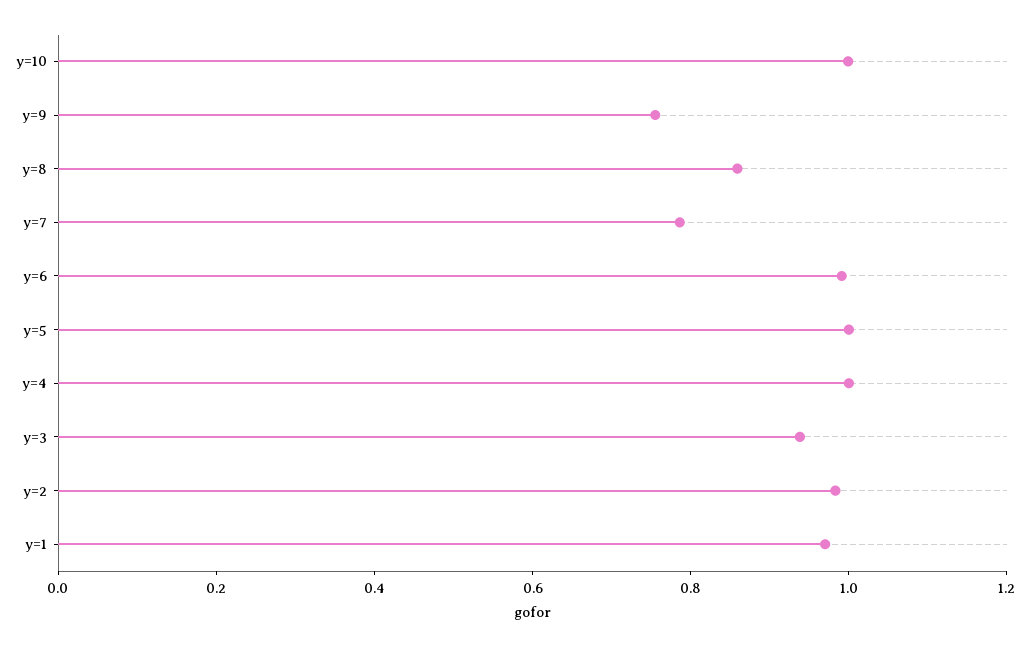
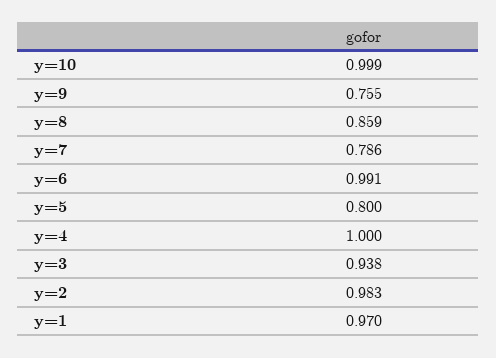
y=5: 1 -> 0.8

